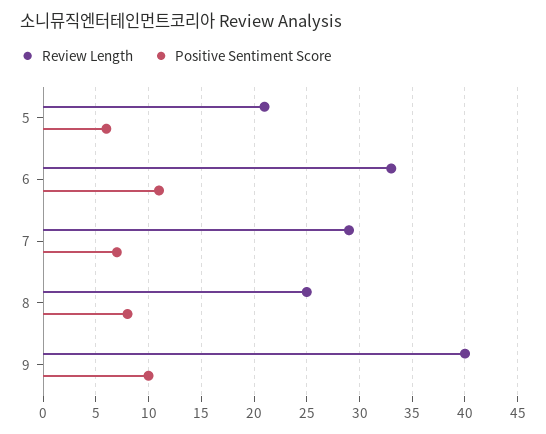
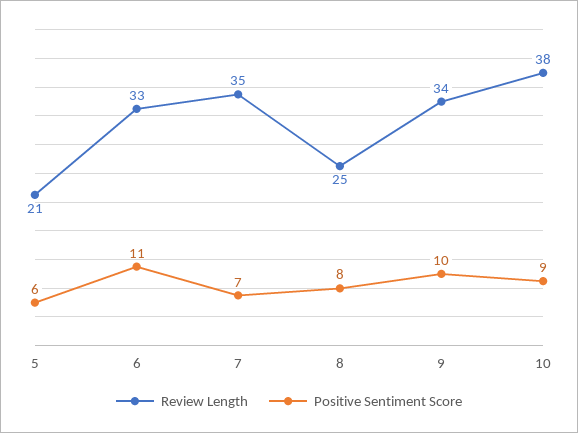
Review Length, 7: 29 -> 35
Review Length, 9: 40 -> 34
Review Length, 10: none -> 38
Positive Sentiment Score, 10: none -> 9

